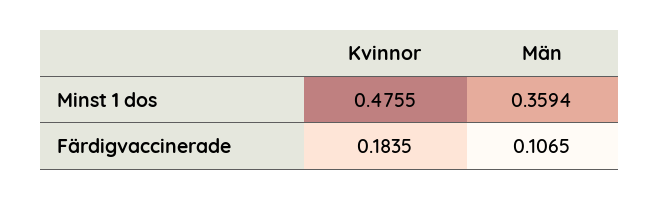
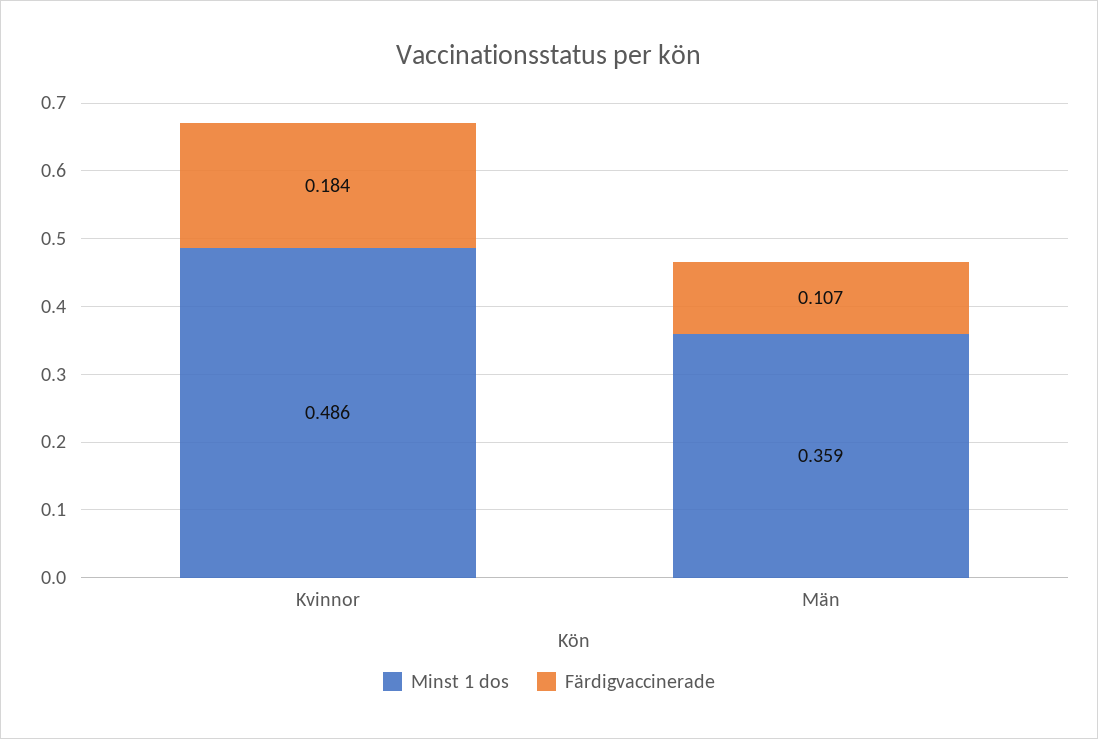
Minst 1 dos, Kvinnor: 0.4755 -> 0.486

